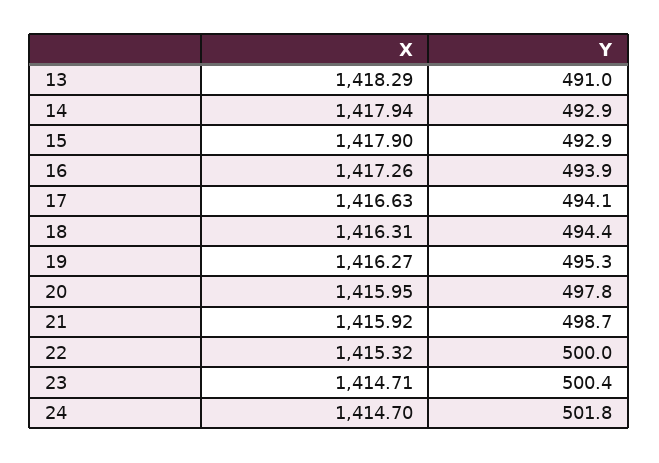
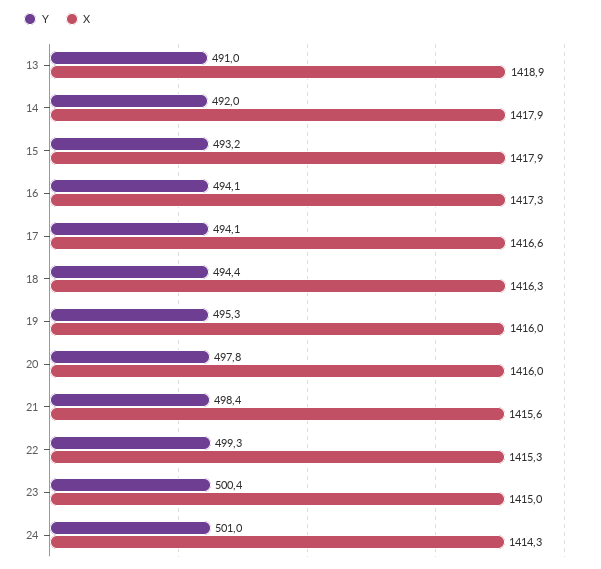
X, 13: 1418.29 -> 1418.9
Y, 14: 492.9 -> 492
Y, 15: 492.9 -> 493.2
Y, 16: 493.9 -> 494.1
X, 19: 1416.27 -> 1416
X, 21: 1415.92 -> 1415.6
Y, 21: 498.7 -> 498.4
Y, 22: 500 -> 499.3
X, 23: 1414.71 -> 1415
X, 24: 1414.7 -> 1414.3
Y, 24: 501.8 -> 501

